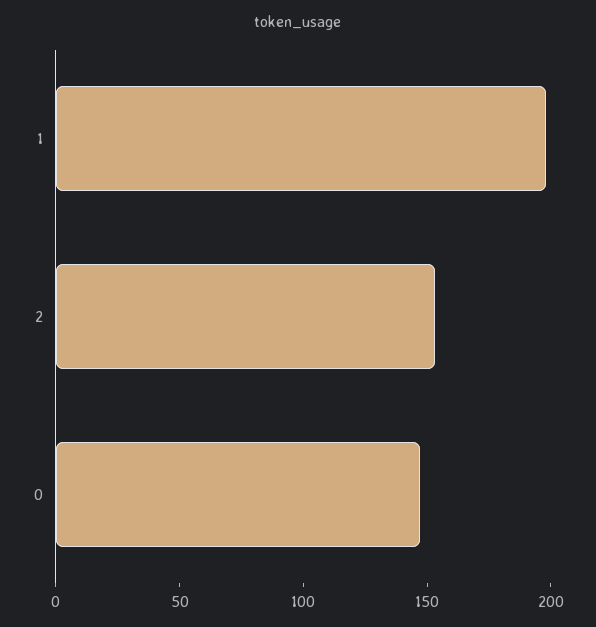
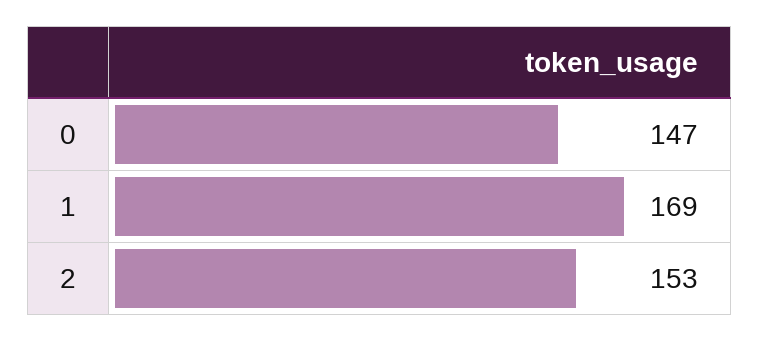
1: 200 -> 169

